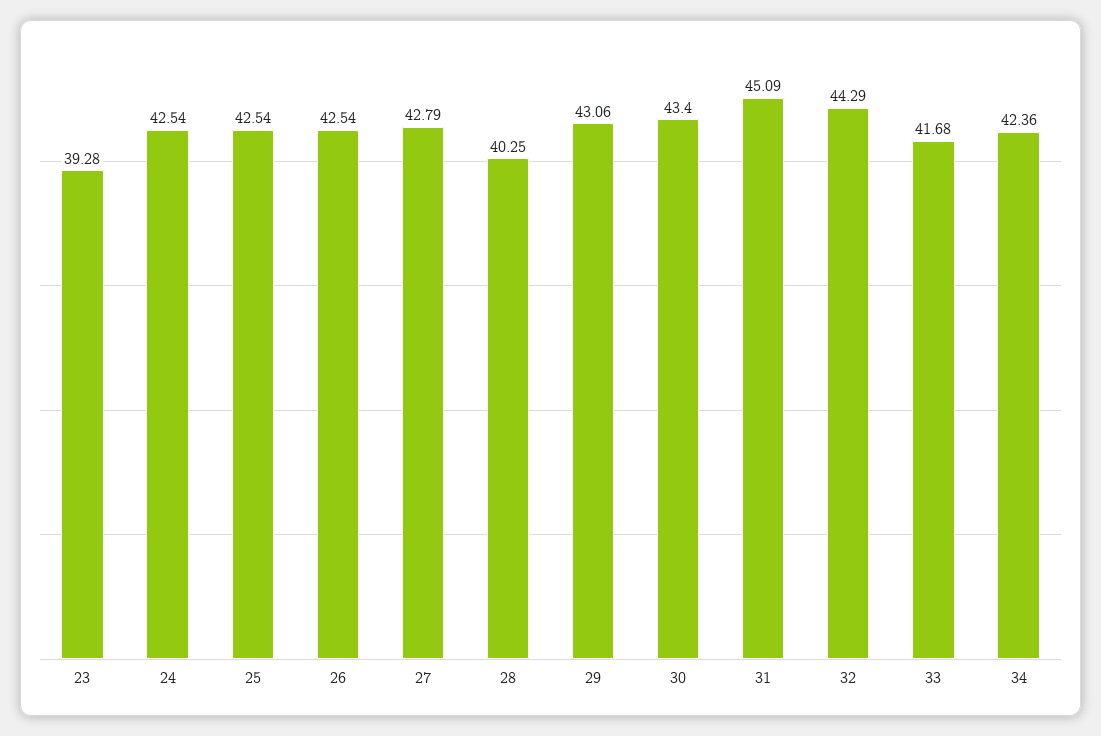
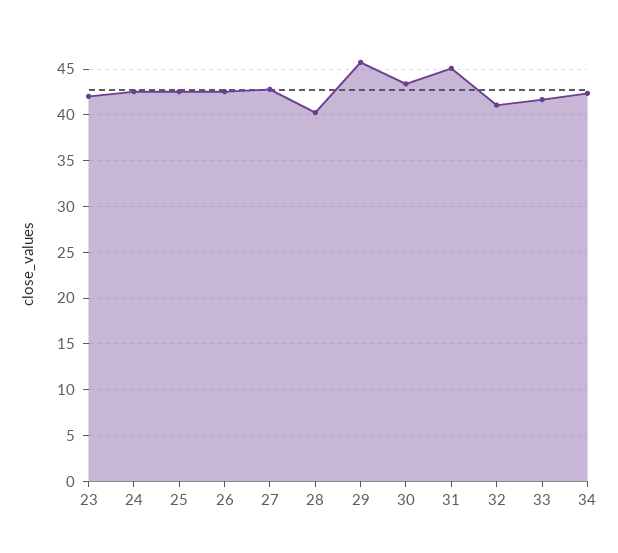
23: 39.28 -> 42
29: 43.06 -> 46
32: 44.29 -> 41

